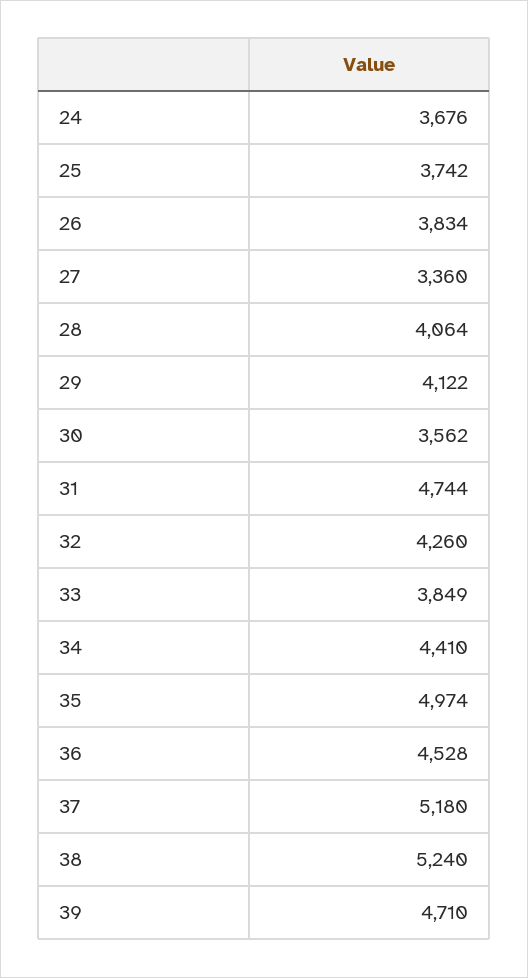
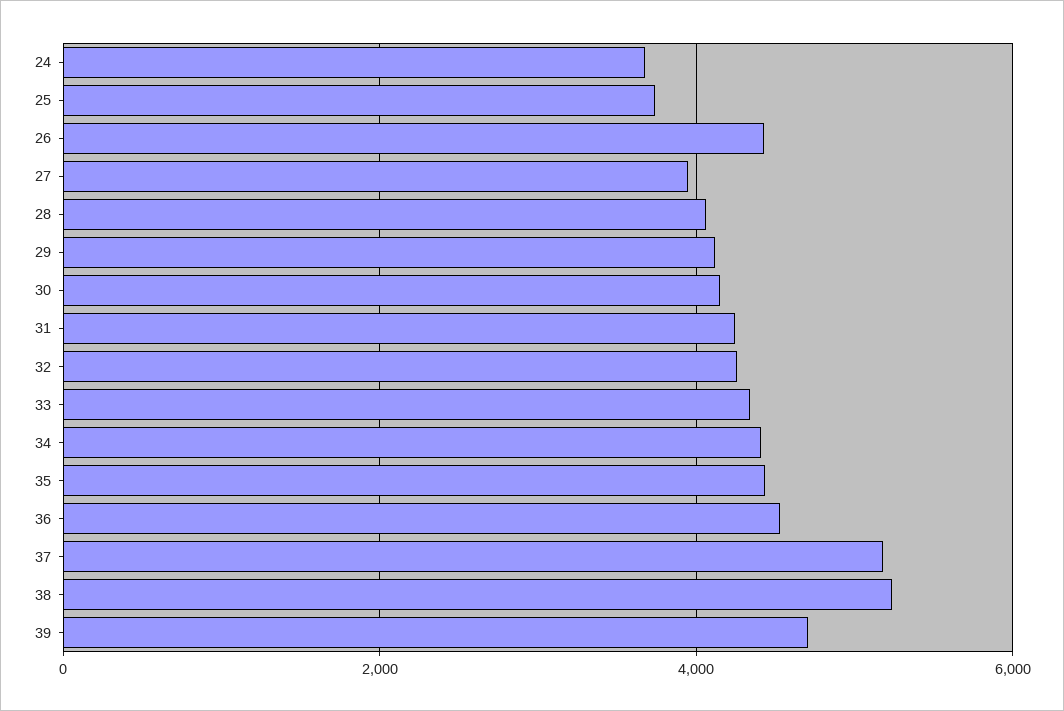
26: 3834 -> 4400
27: 3360 -> 4000
30: 3562 -> 4200
31: 4744 -> 4200
33: 3849 -> 4400
35: 4974 -> 4400

